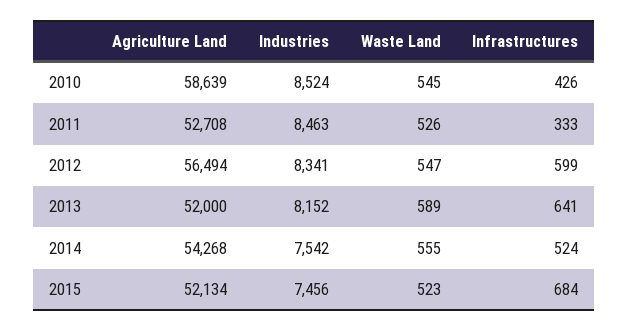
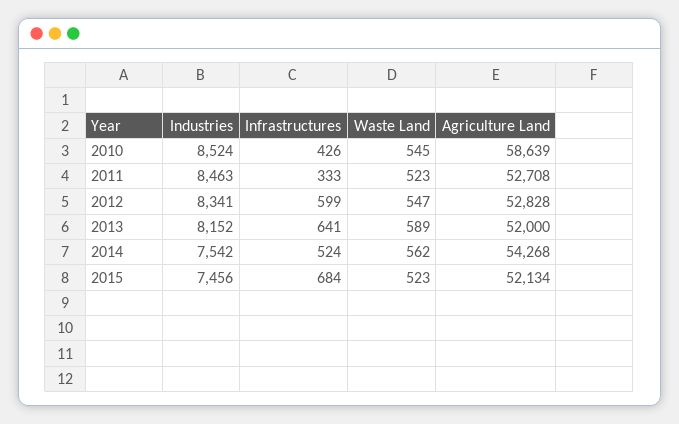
Waste Land, 2011: 526 -> 523
Agriculture Land, 2012: 56494 -> 52828
Waste Land, 2014: 555 -> 562

